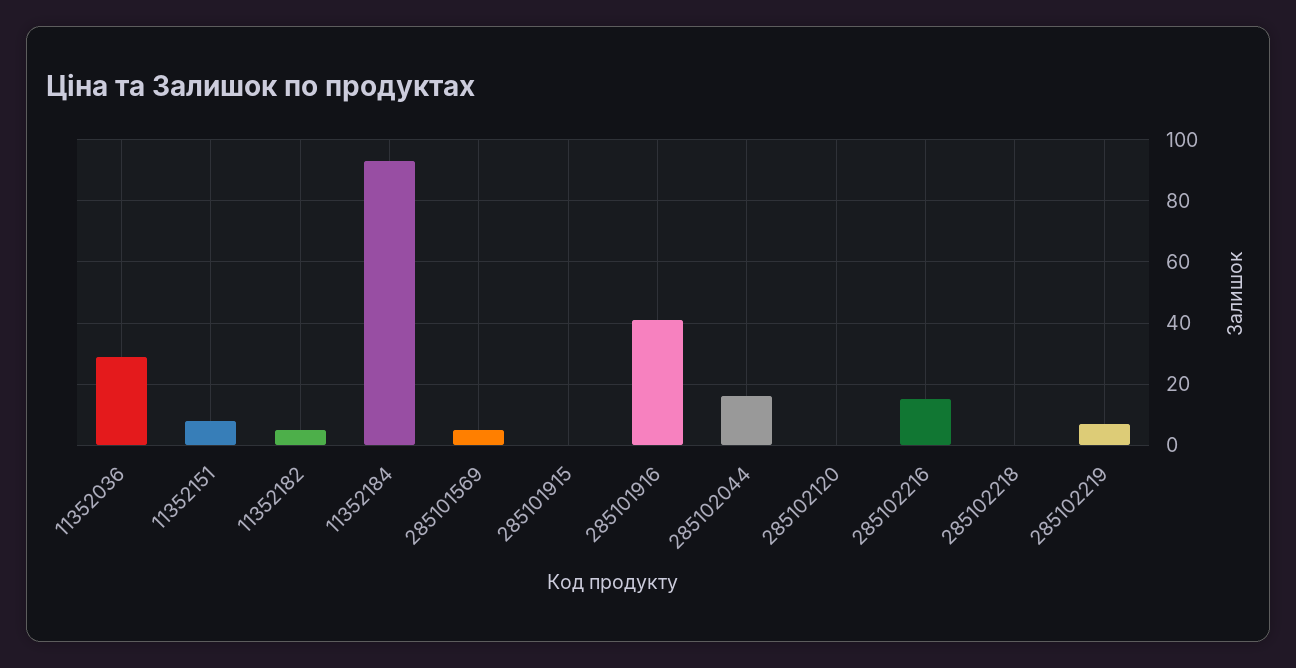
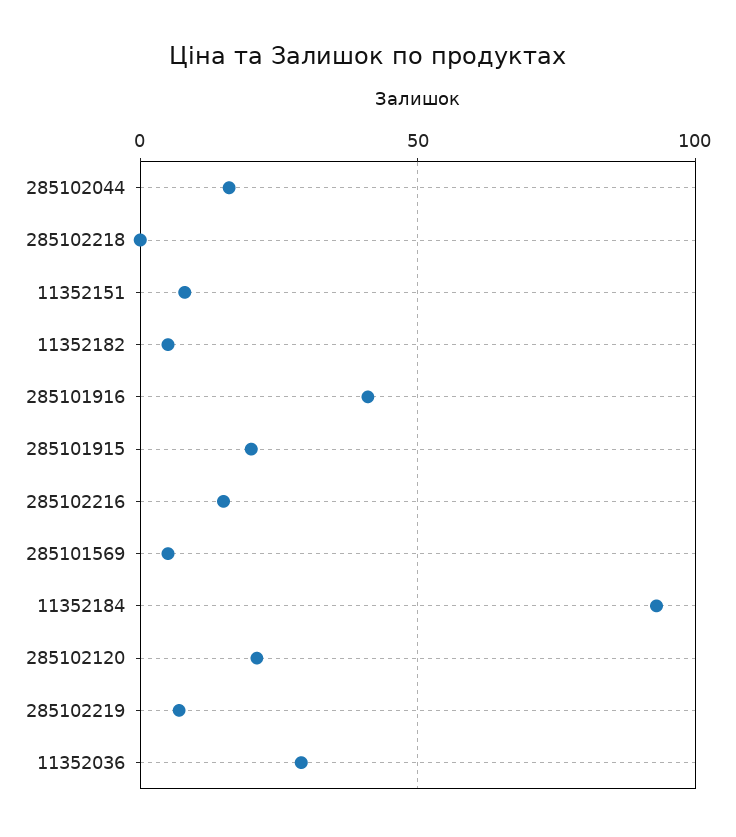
285101915: 0 -> 20
285102120: 0 -> 20

